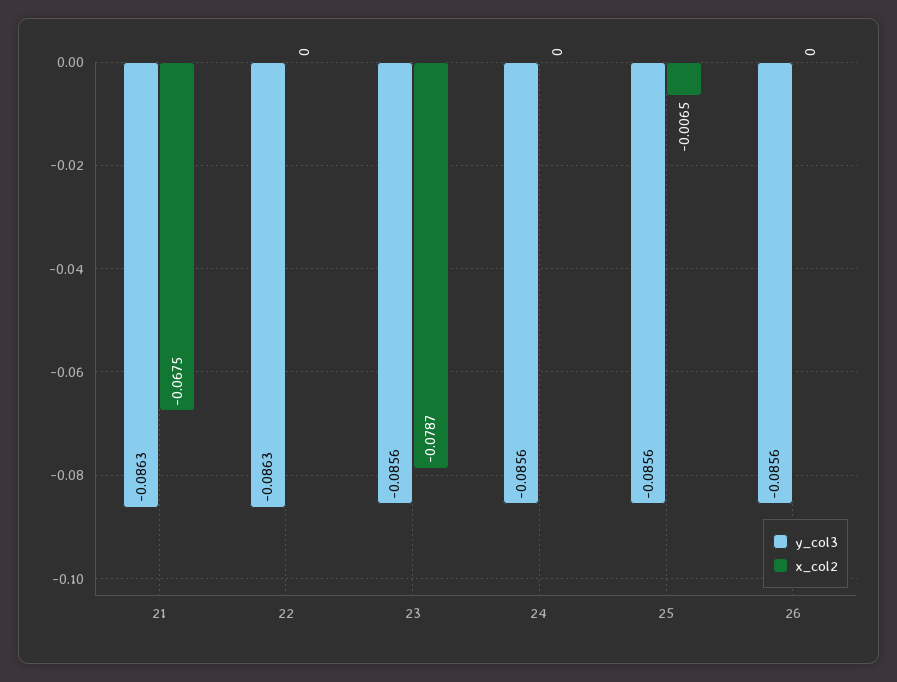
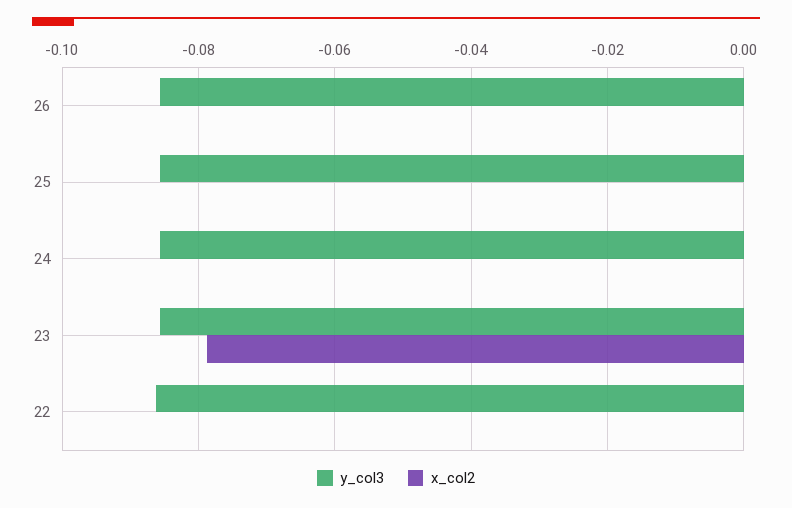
y_col3, 21: -0.0863 -> none
x_col2, 21: -0.0675 -> none
x_col2, 25: -0.0065 -> 0

